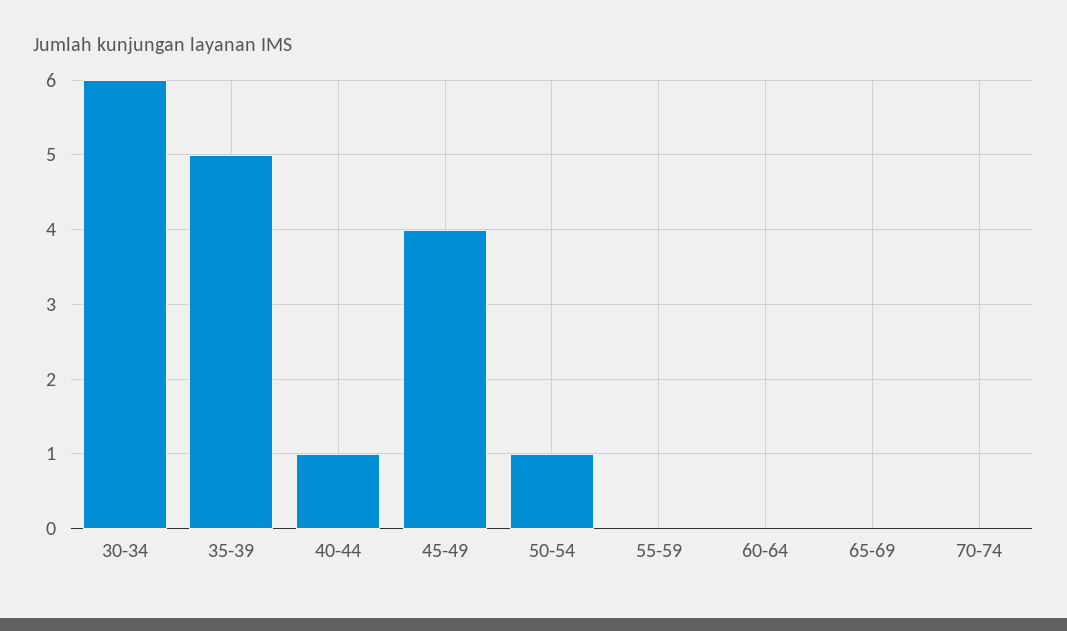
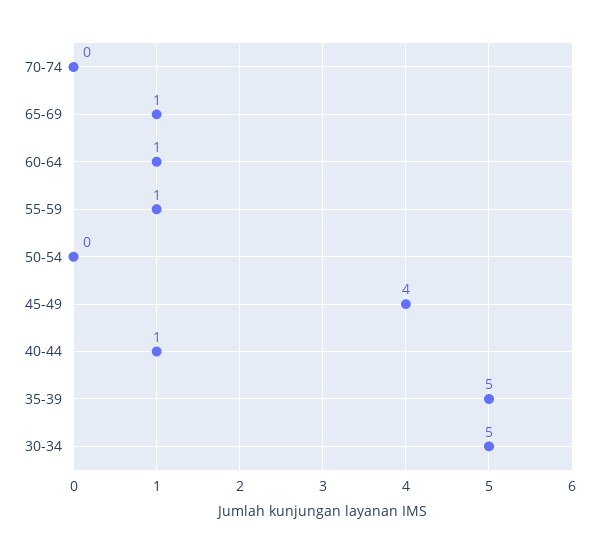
30-34: 6 -> 5
50-54: 1 -> 0
55-59: 0 -> 1
60-64: 0 -> 1
65-69: 0 -> 1

